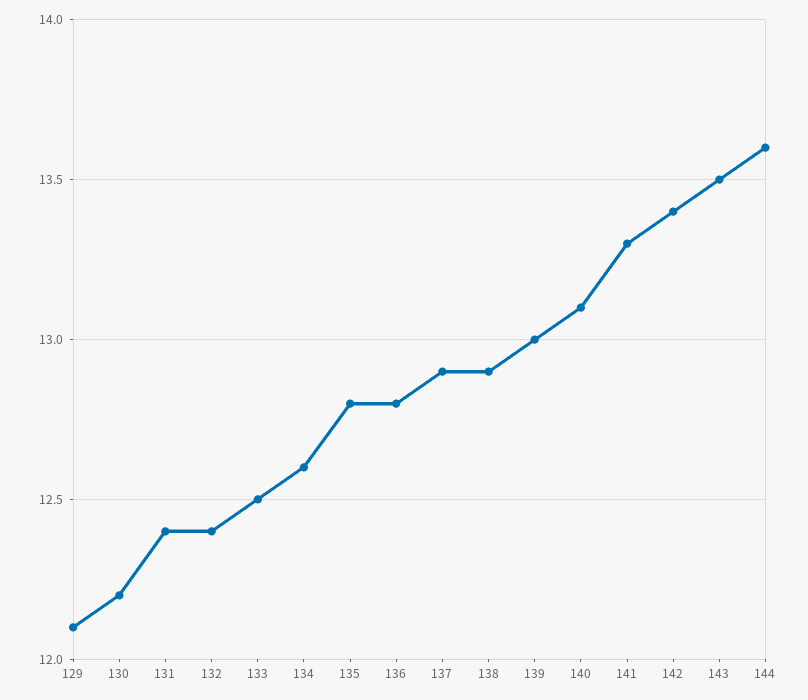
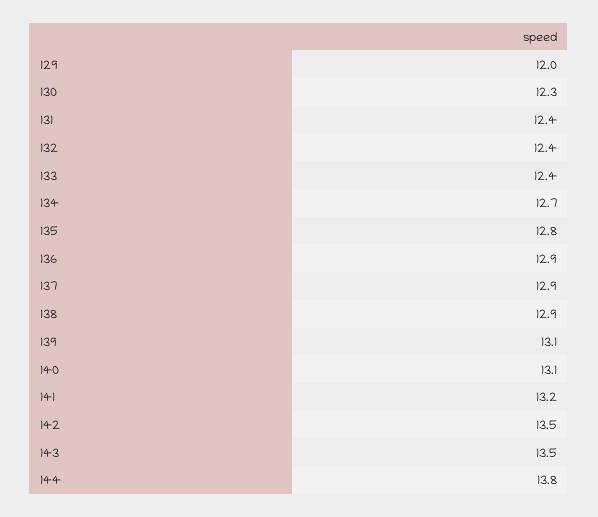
129: 12.1 -> 12
130: 12.2 -> 12.3
133: 12.5 -> 12.4
134: 12.6 -> 12.7
136: 12.8 -> 12.9
139: 13 -> 13.1
141: 13.3 -> 13.2
142: 13.4 -> 13.5
144: 13.6 -> 13.8

